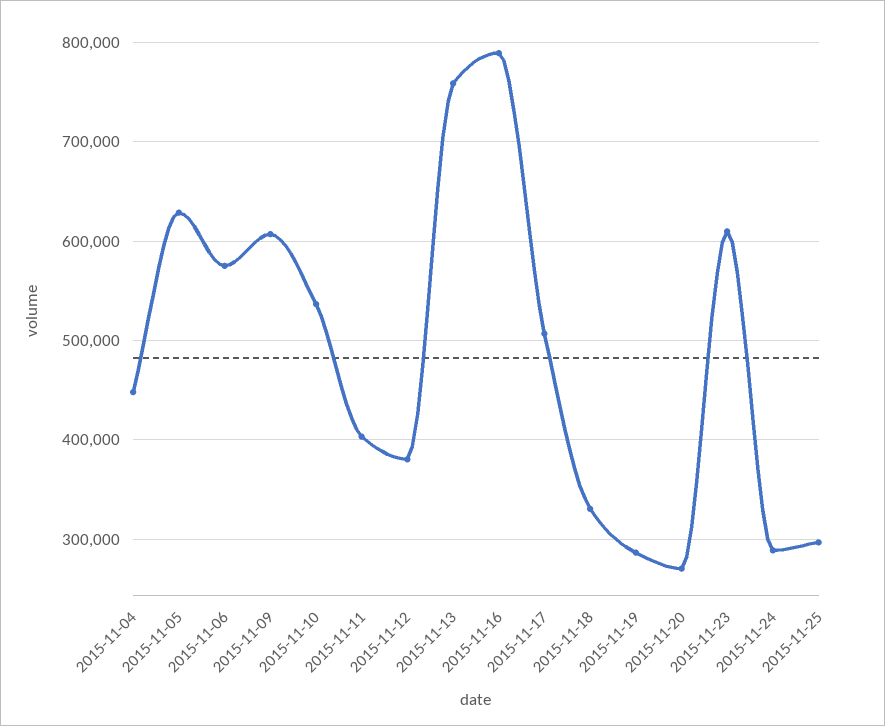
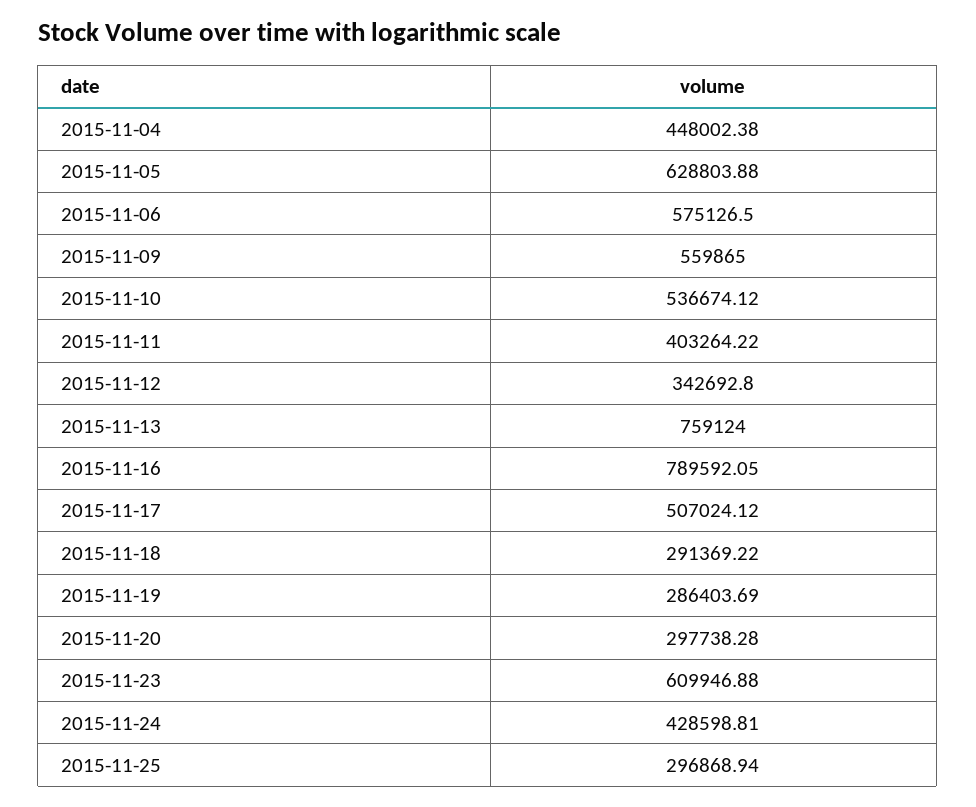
2015-11-09: 610000 -> 559865
2015-11-12: 380000 -> 342692.8
2015-11-18: 330000 -> 291369.22
2015-11-20: 270000 -> 297738.28
2015-11-24: 290000 -> 428598.81

